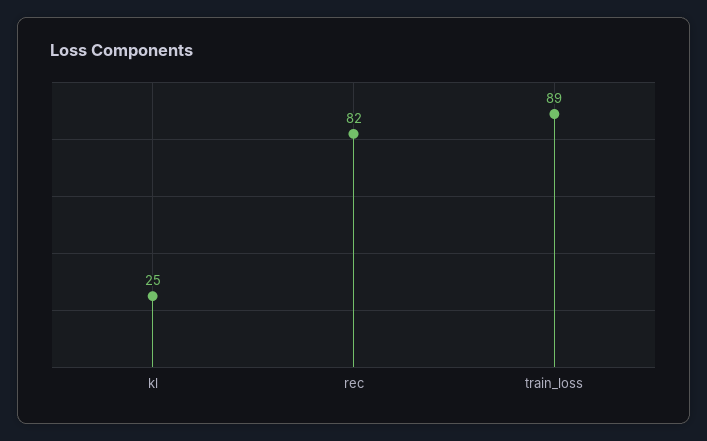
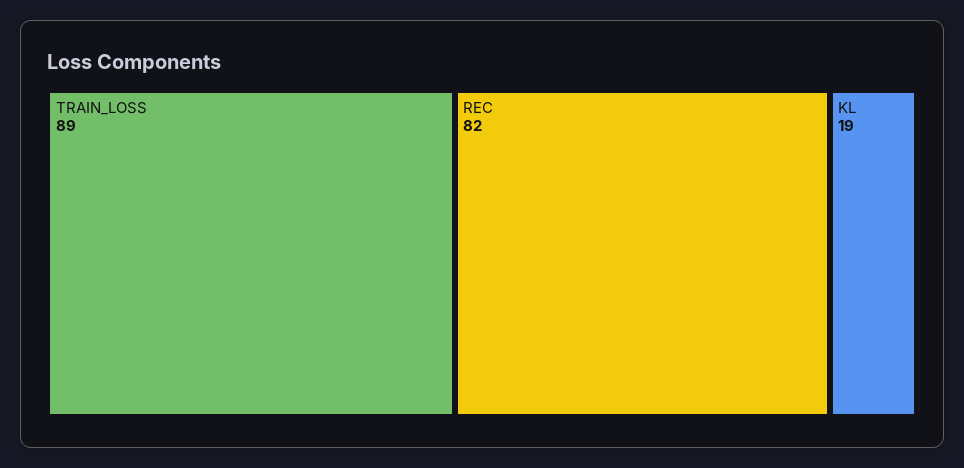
kl: 25 -> 19

